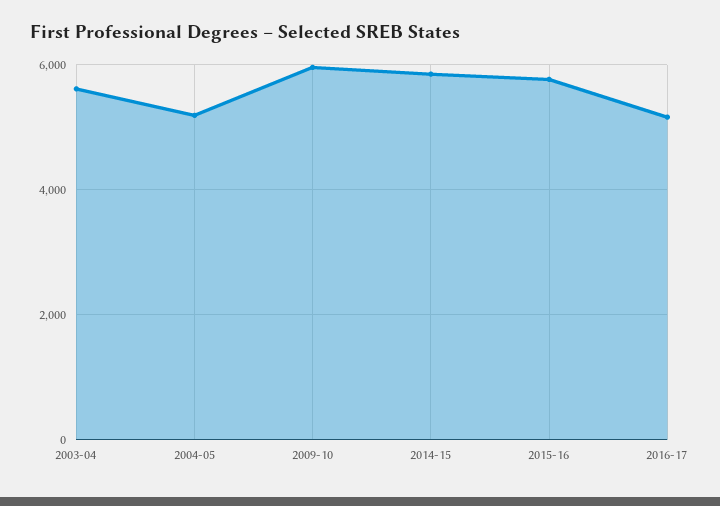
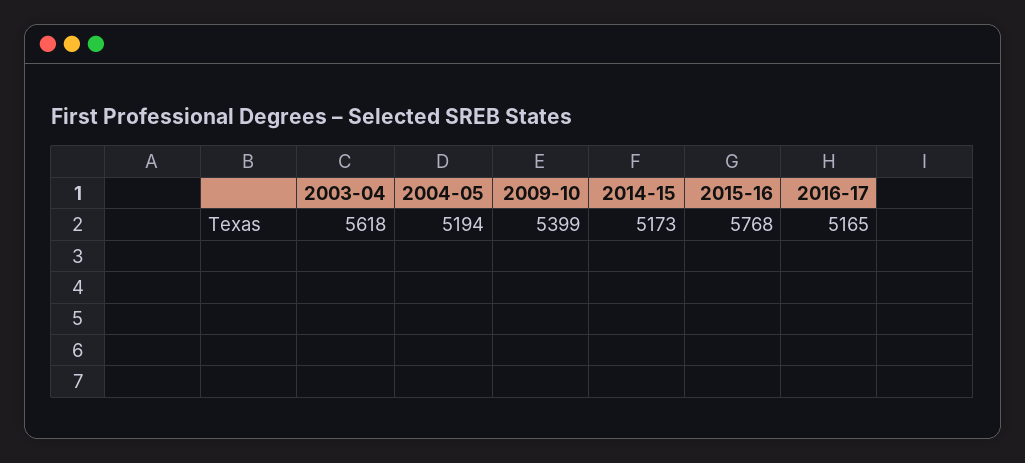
2009-10: 6000 -> 5399
2014-15: 5800 -> 5173

